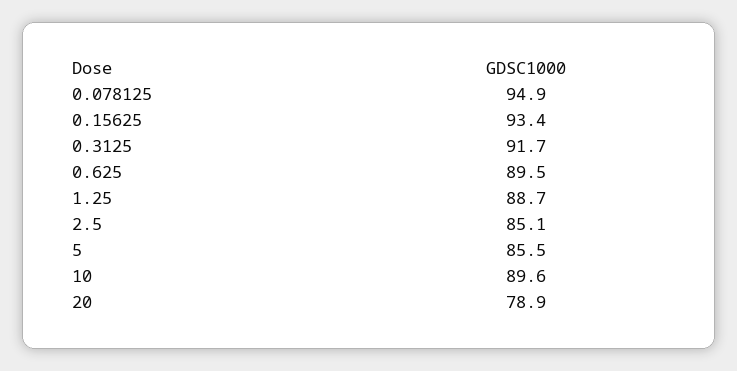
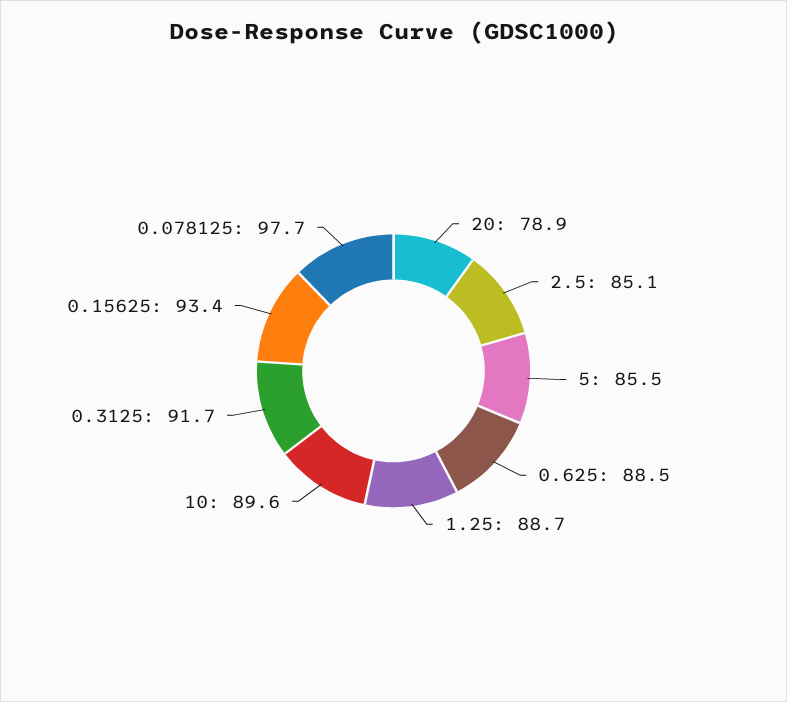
0.078125: 94.9 -> 97.7
0.625: 89.5 -> 88.5

